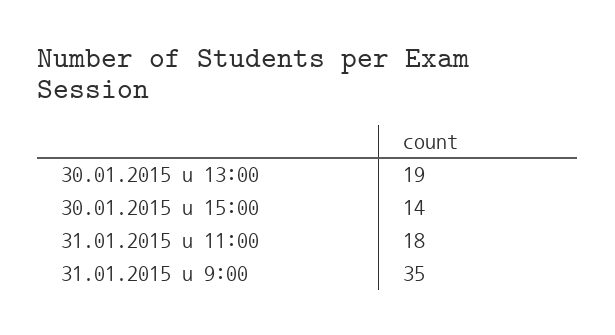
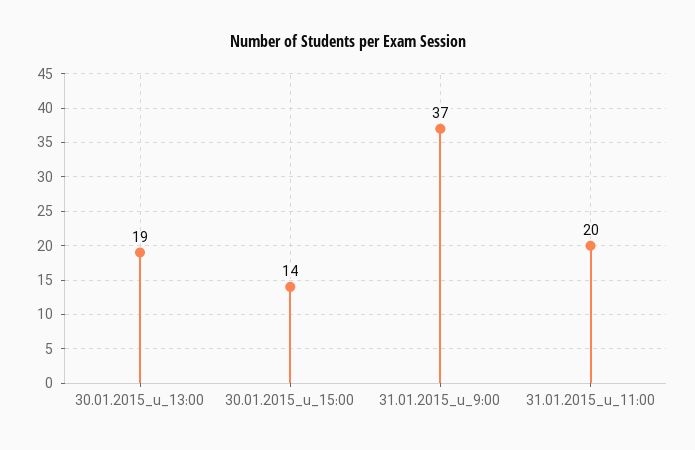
31.01.2015 u 11:00: 18 -> 20
31.01.2015 u 9:00: 35 -> 37

